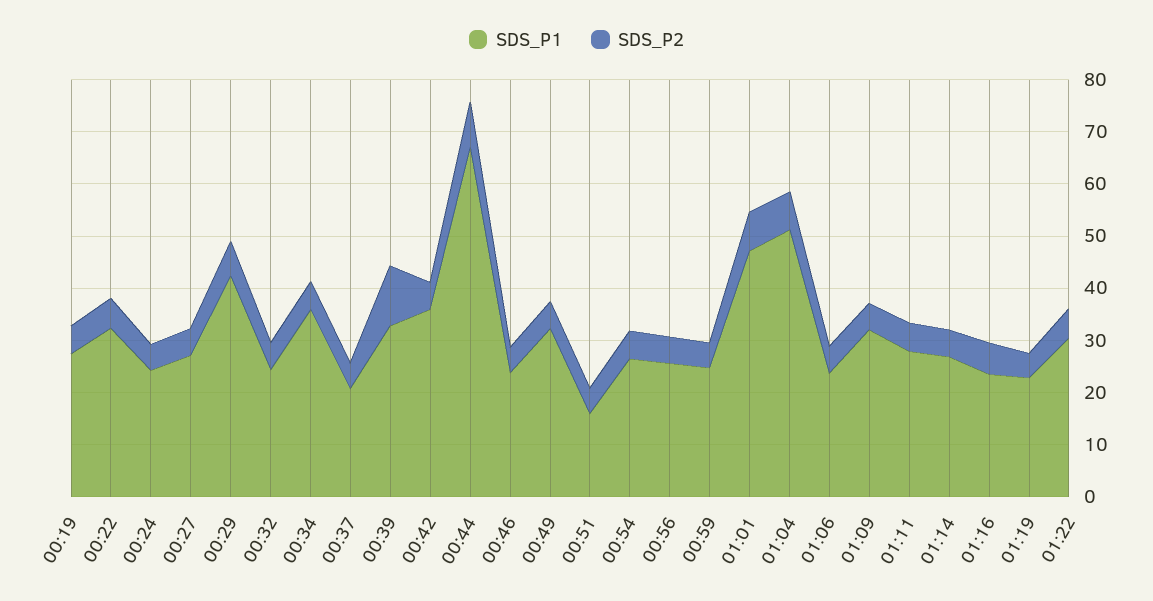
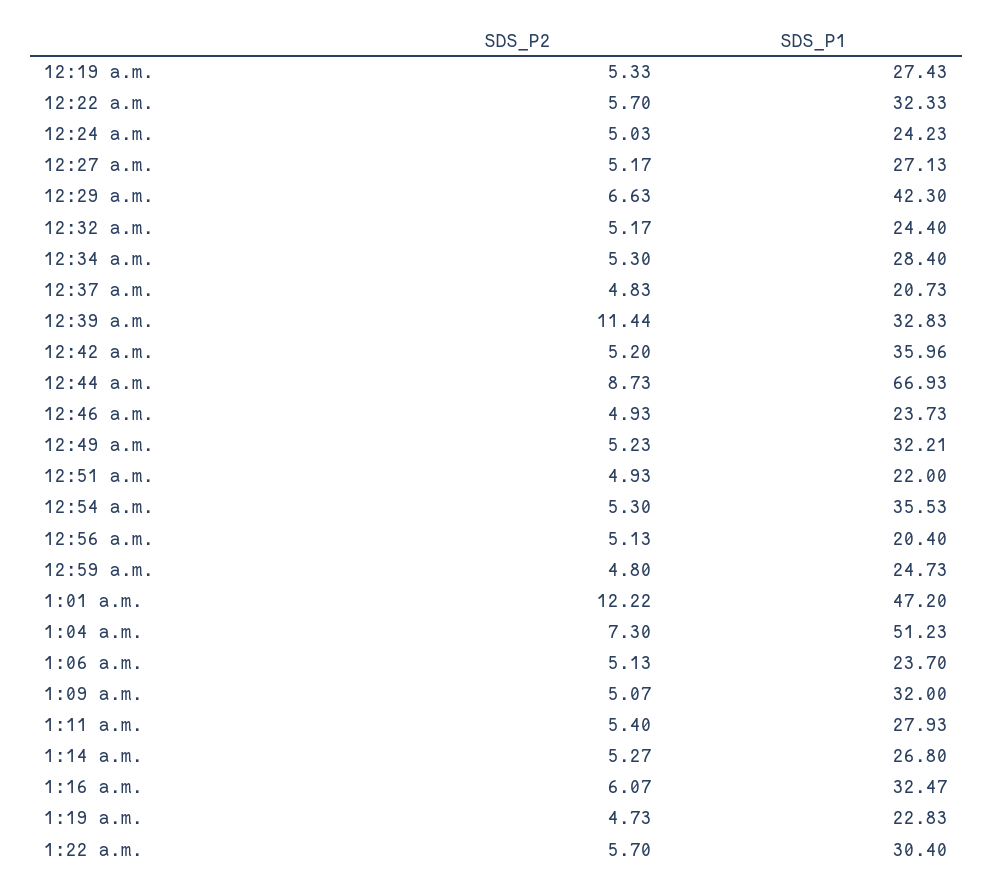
SDS_P1, 00:34: 36 -> 28.4
SDS_P1, 00:51: 16 -> 22
SDS_P1, 00:54: 26 -> 35.53
SDS_P1, 00:56: 26 -> 20.4
SDS_P2, 01:01: 8 -> 12.22
SDS_P1, 01:16: 24 -> 32.47

